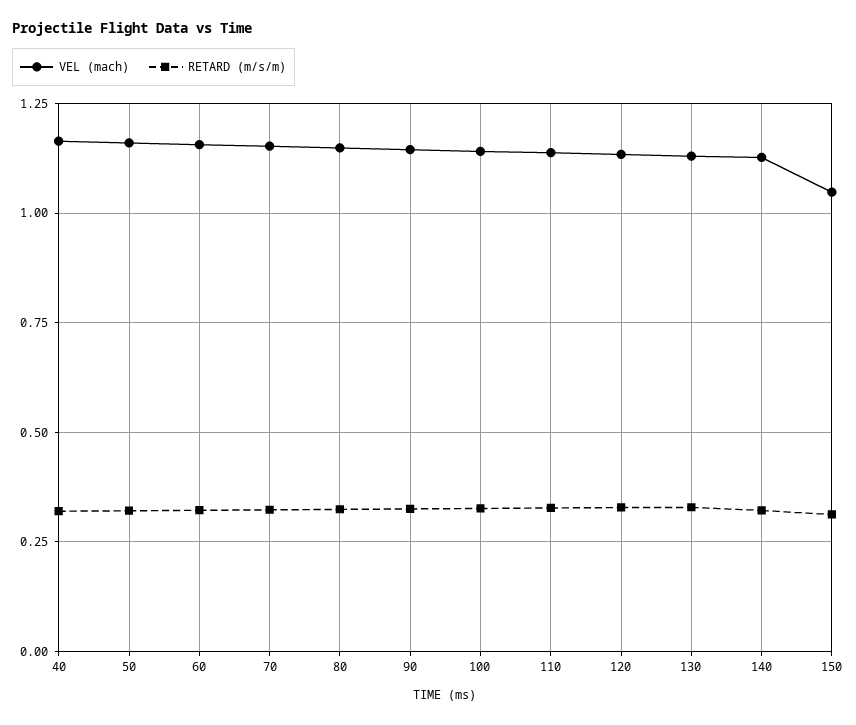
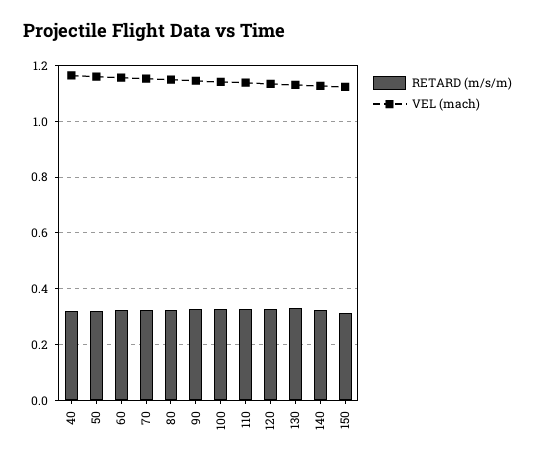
VEL (mach), 150: 1.05 -> 1.125

